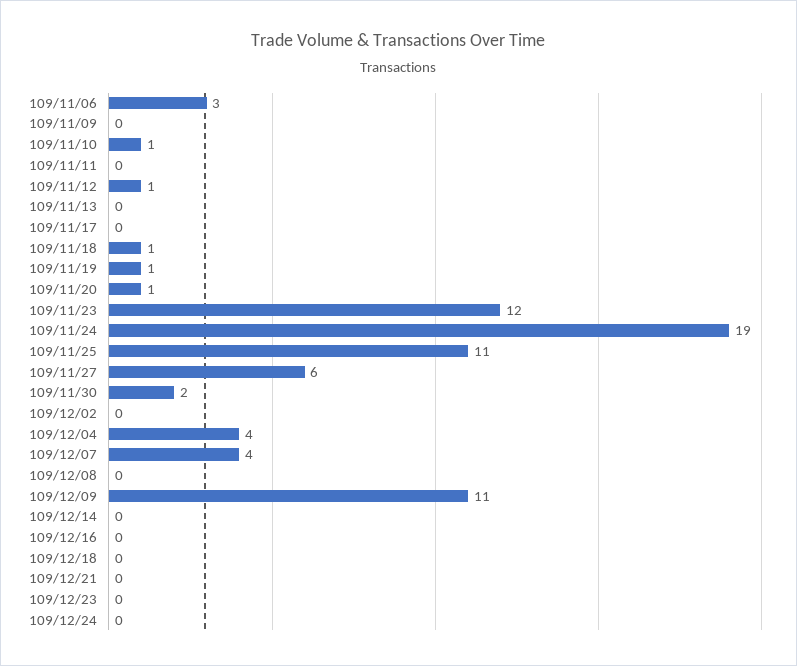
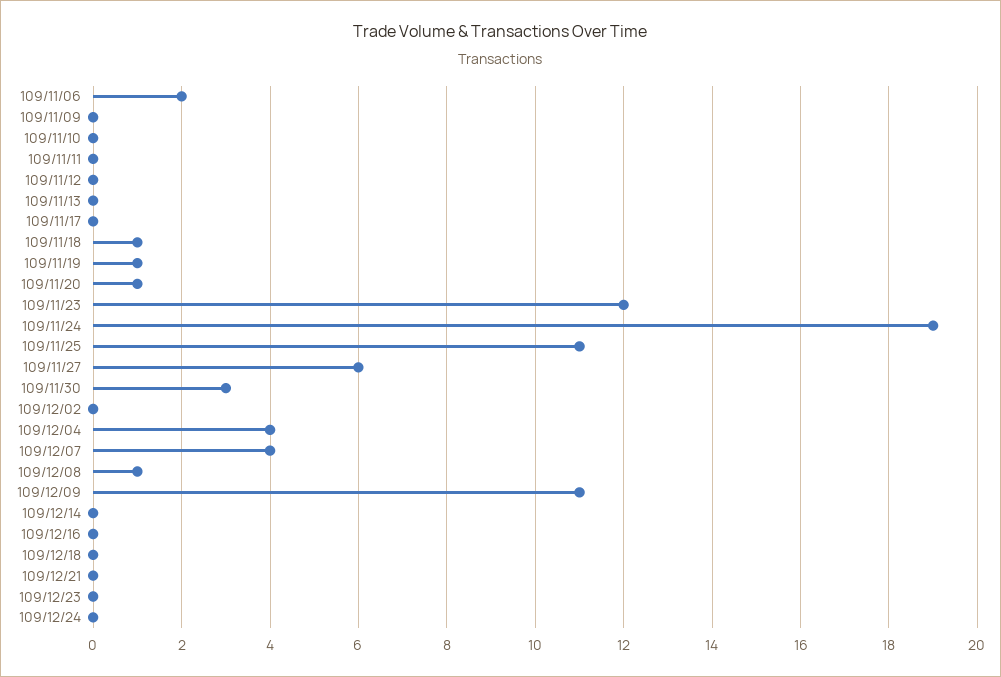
109/11/06: 3 -> 2
109/11/10: 1 -> 0
109/11/12: 1 -> 0
109/11/30: 2 -> 3
109/12/08: 0 -> 1

